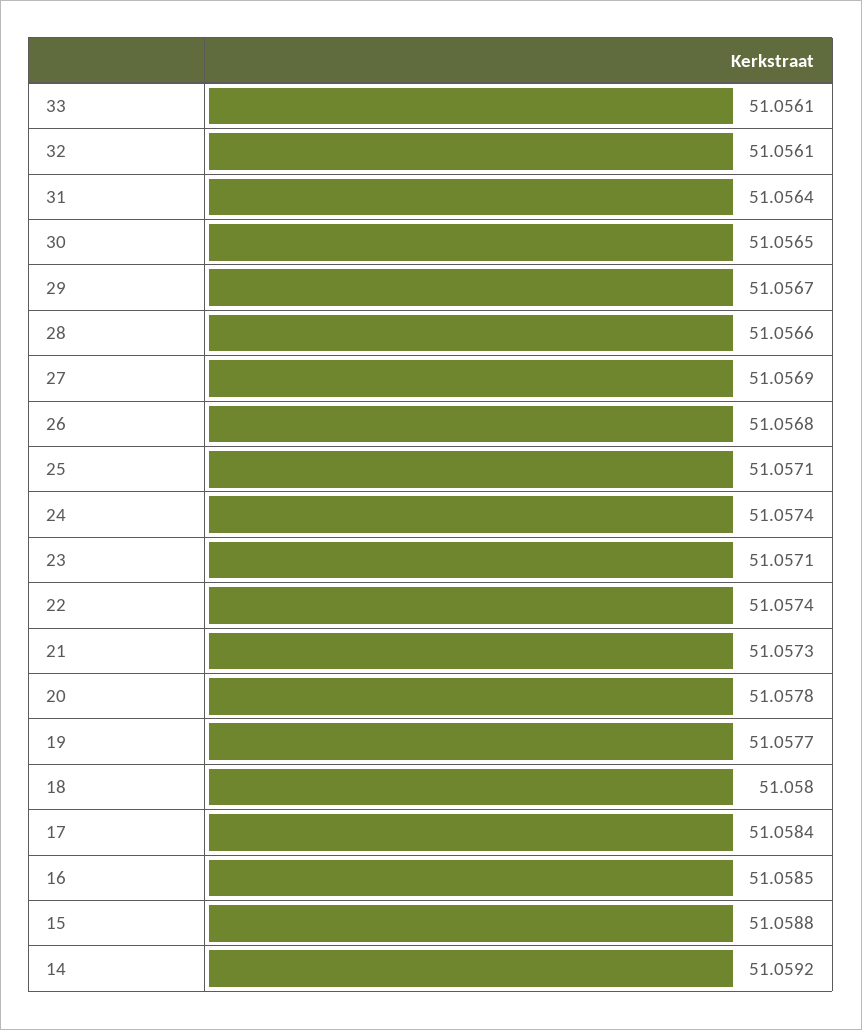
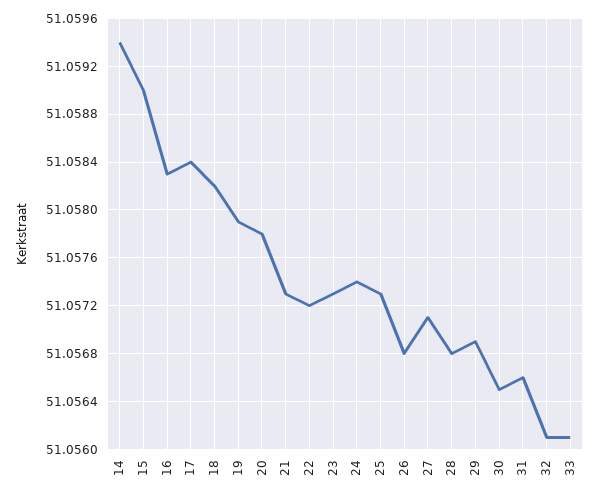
31: 51.0564 -> 51.0566
29: 51.0567 -> 51.0569
28: 51.0566 -> 51.0568
27: 51.0569 -> 51.0571
25: 51.0571 -> 51.0573
23: 51.0571 -> 51.0573
22: 51.0574 -> 51.0572
19: 51.0577 -> 51.0579
18: 51.058 -> 51.0582
16: 51.0585 -> 51.0583
15: 51.0588 -> 51.059
14: 51.0592 -> 51.0594

